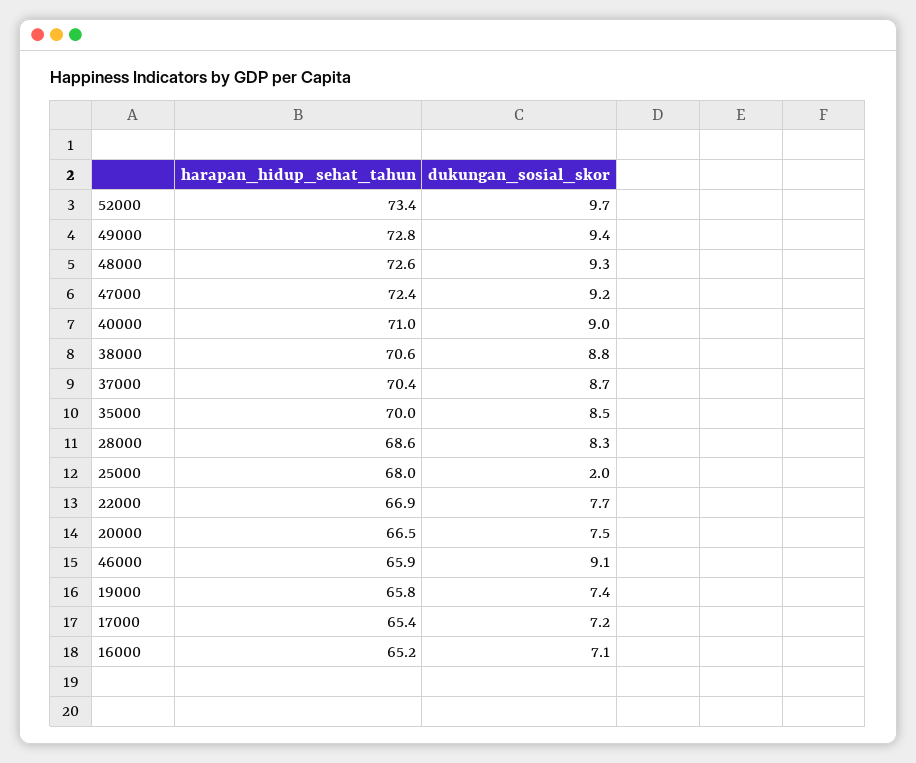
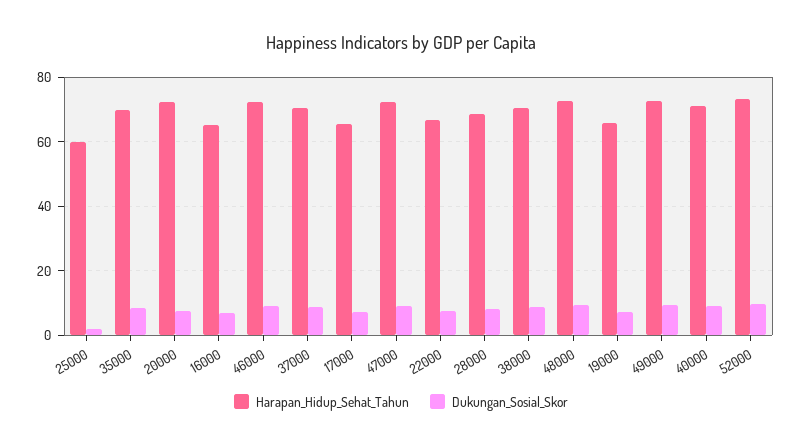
harapan_hidup_sehat_tahun, 25000: 68 -> 60
harapan_hidup_sehat_tahun, 20000: 66.5 -> 72
harapan_hidup_sehat_tahun, 46000: 65.9 -> 72

